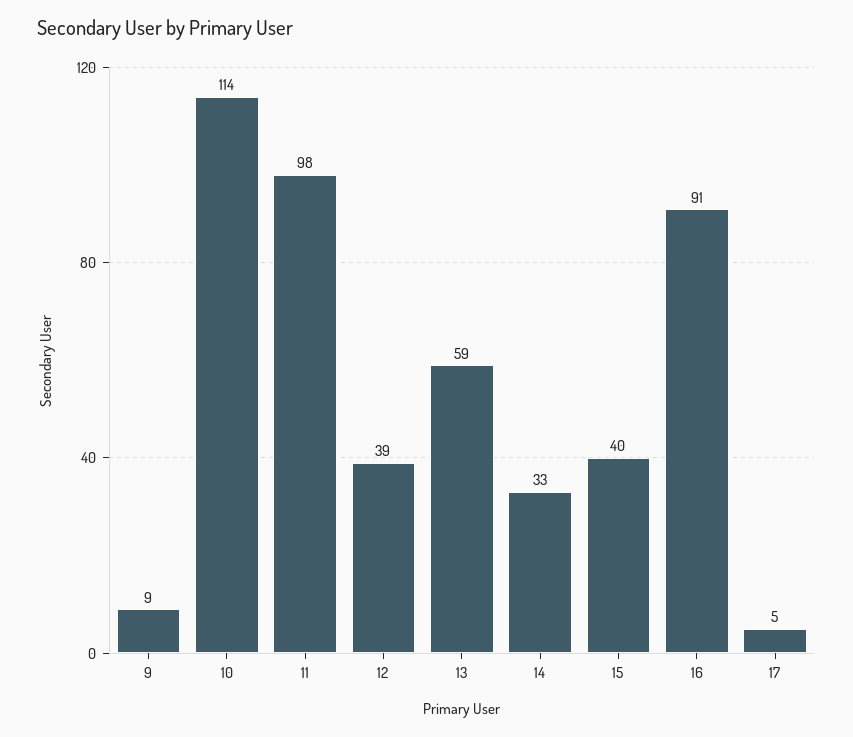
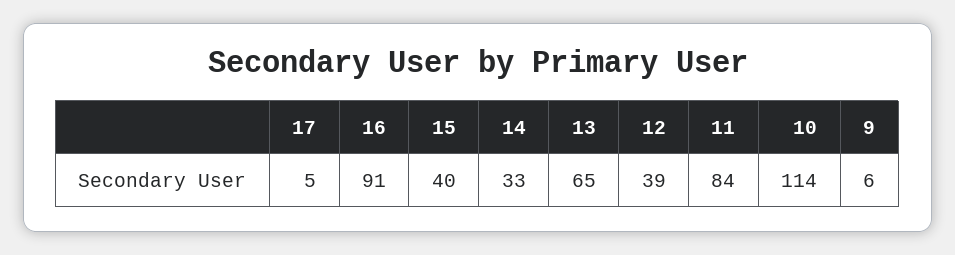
9: 9 -> 6
11: 98 -> 84
13: 59 -> 65

